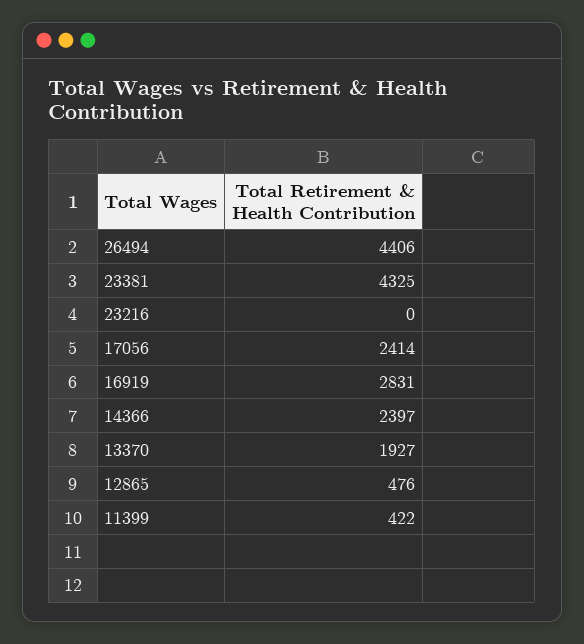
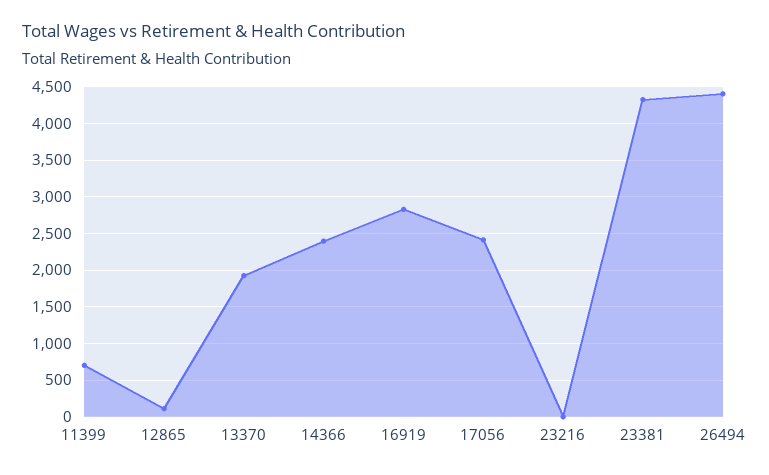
12865: 476 -> 100
11399: 422 -> 700

